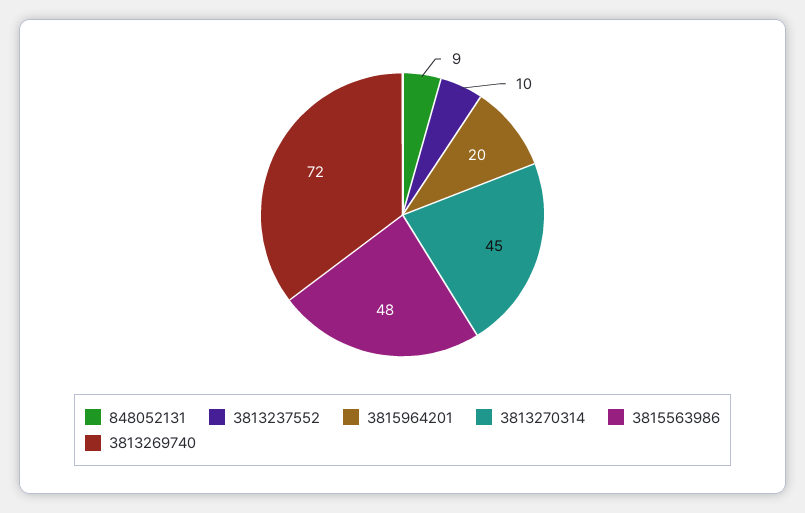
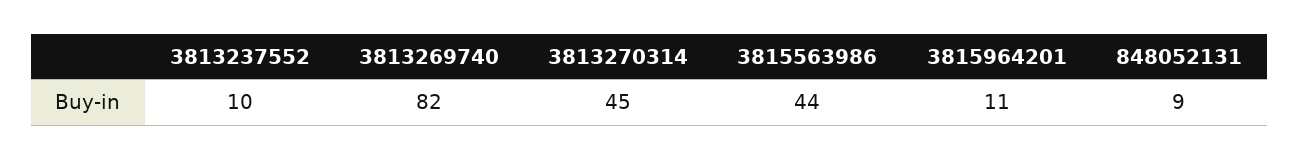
3815964201: 20 -> 11
3815563986: 48 -> 44
3813269740: 72 -> 82

